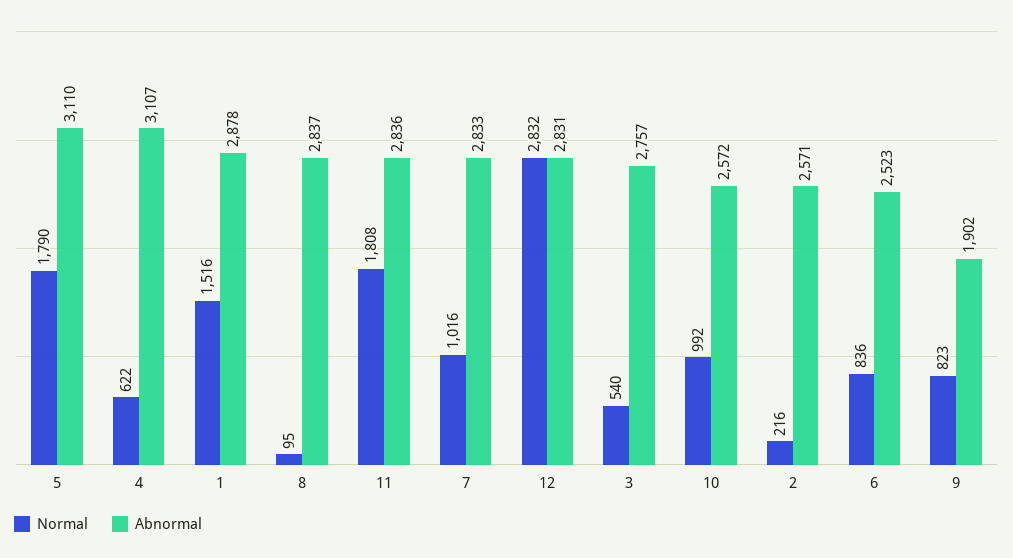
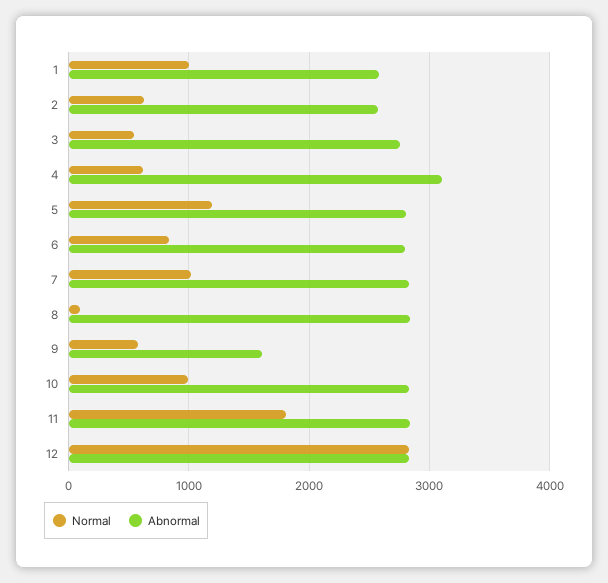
Normal, 5: 1790 -> 1200
Abnormal, 5: 3110 -> 2800
Normal, 1: 1516 -> 1000
Abnormal, 1: 2878 -> 2600
Abnormal, 10: 2572 -> 2800
Normal, 2: 216 -> 600
Abnormal, 6: 2523 -> 2800
Normal, 9: 823 -> 600
Abnormal, 9: 1902 -> 1600

